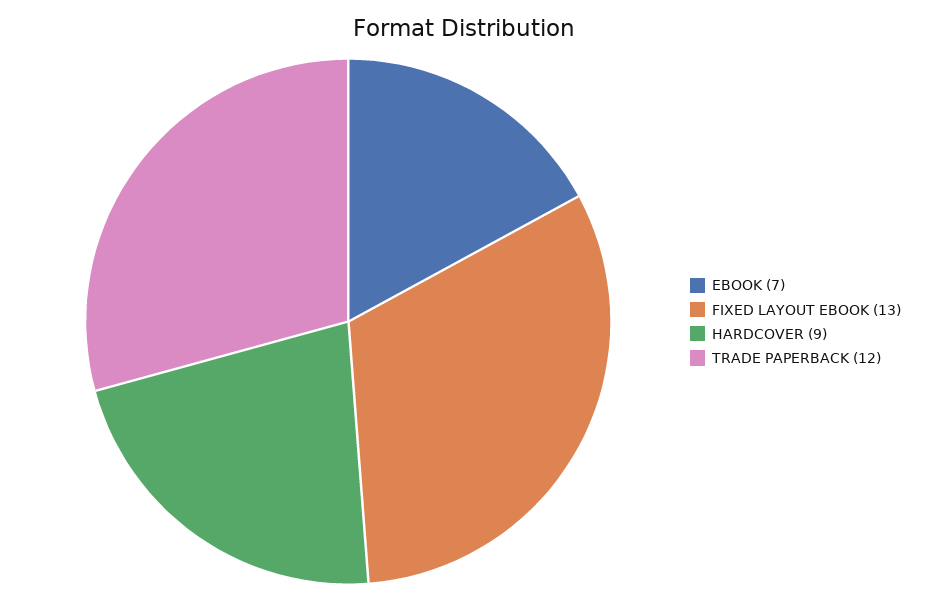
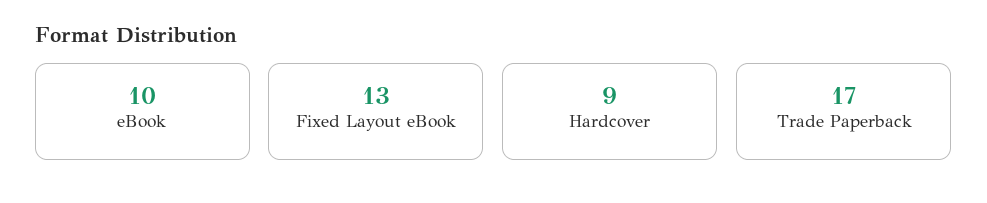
EBOOK: 7 -> 10
TRADE PAPERBACK: 12 -> 17

